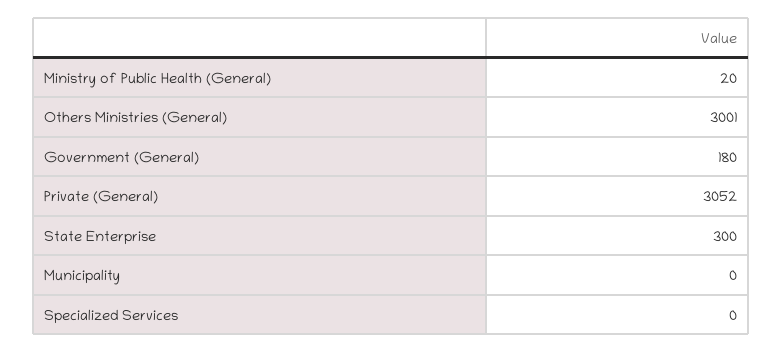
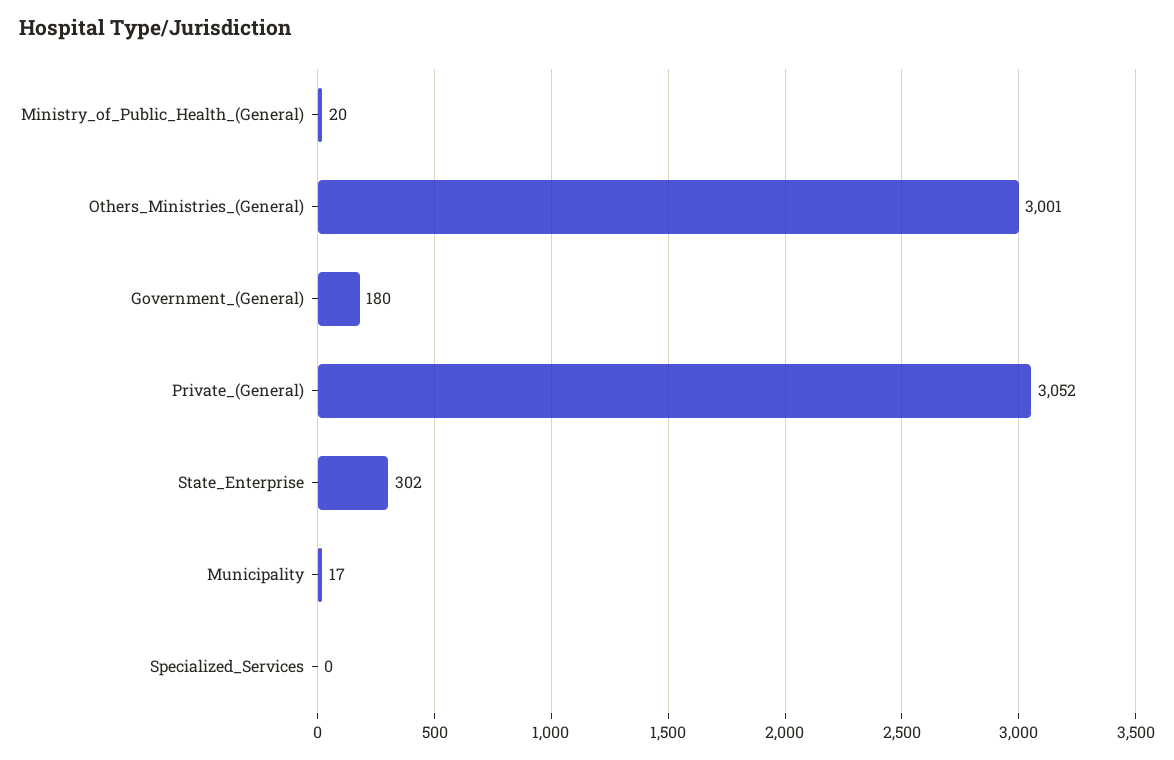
State Enterprise: 300 -> 302
Municipality: 0 -> 17

